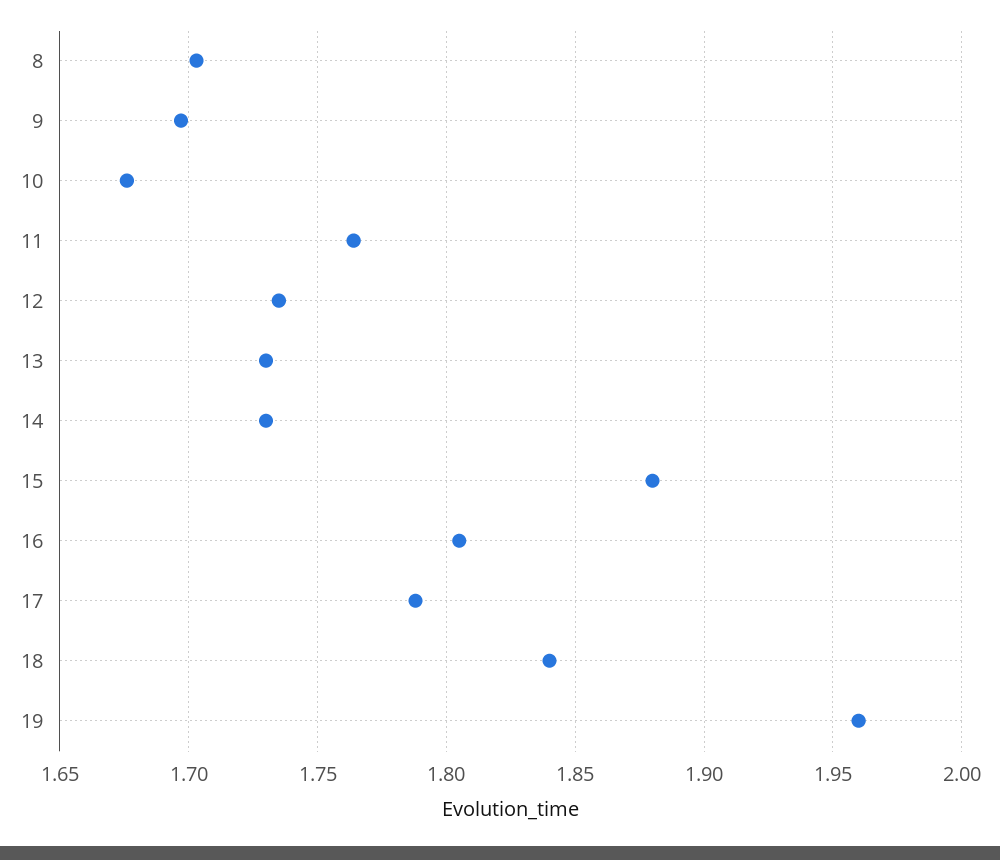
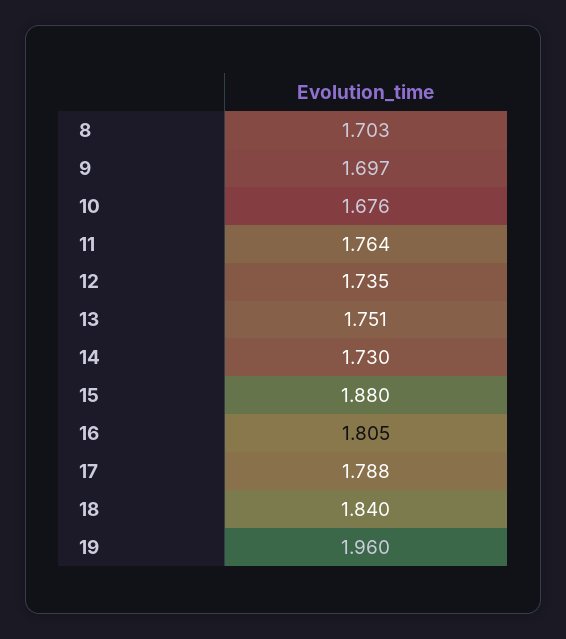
13: 1.73 -> 1.751

